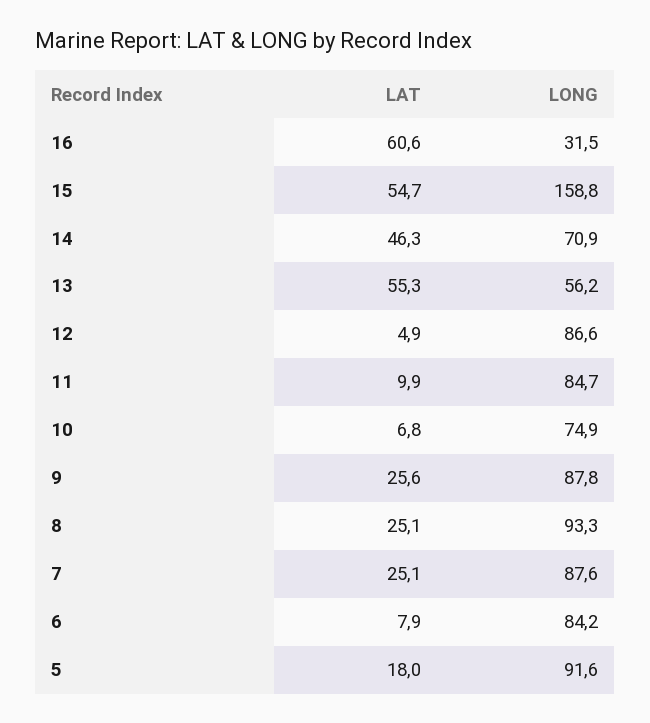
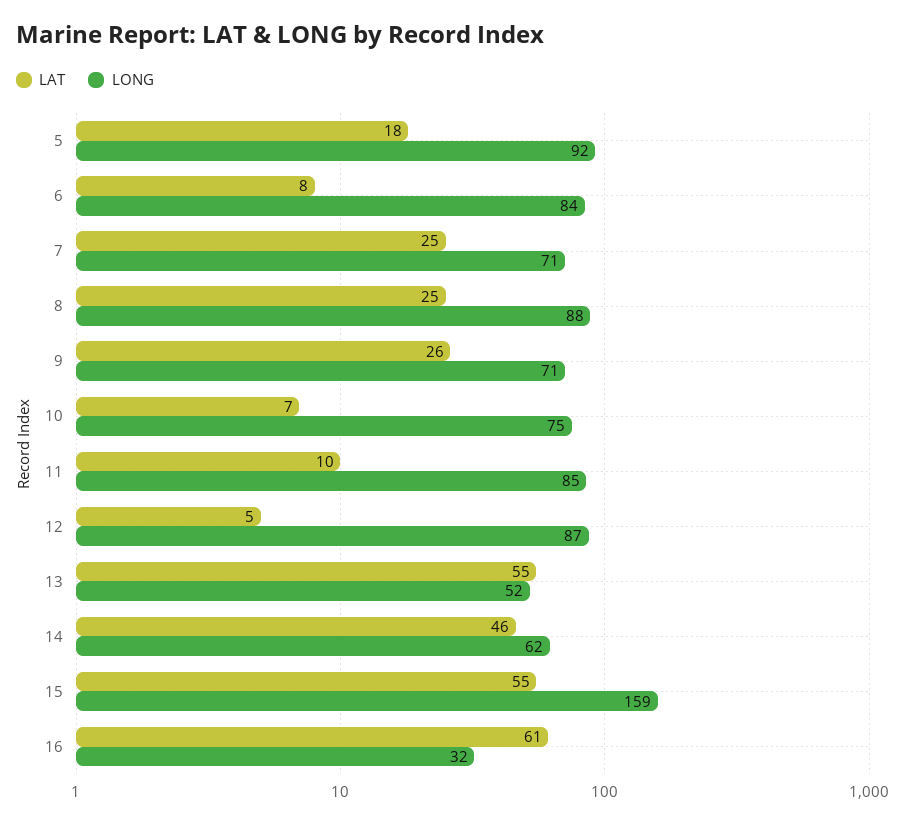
LONG, 14: 70.9 -> 62
LONG, 13: 56.2 -> 52
LONG, 9: 87.8 -> 71
LONG, 8: 93.3 -> 88
LONG, 7: 87.6 -> 71

